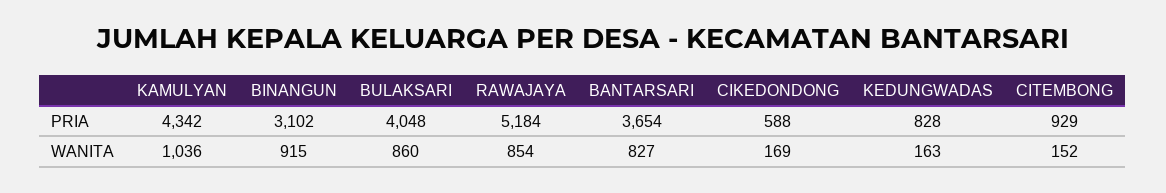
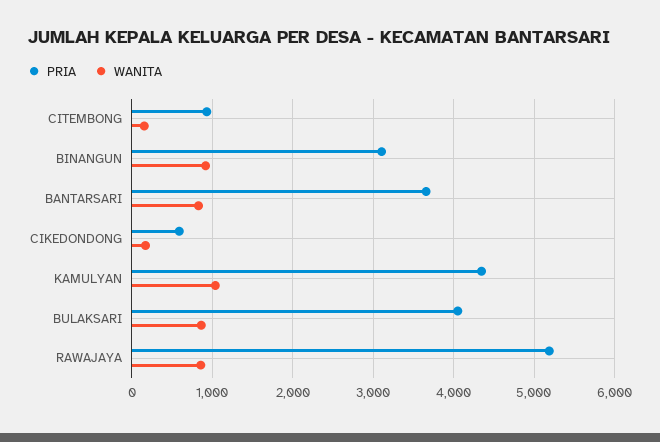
PRIA, KEDUNGWADAS: 828 -> none
WANITA, KEDUNGWADAS: 163 -> none

